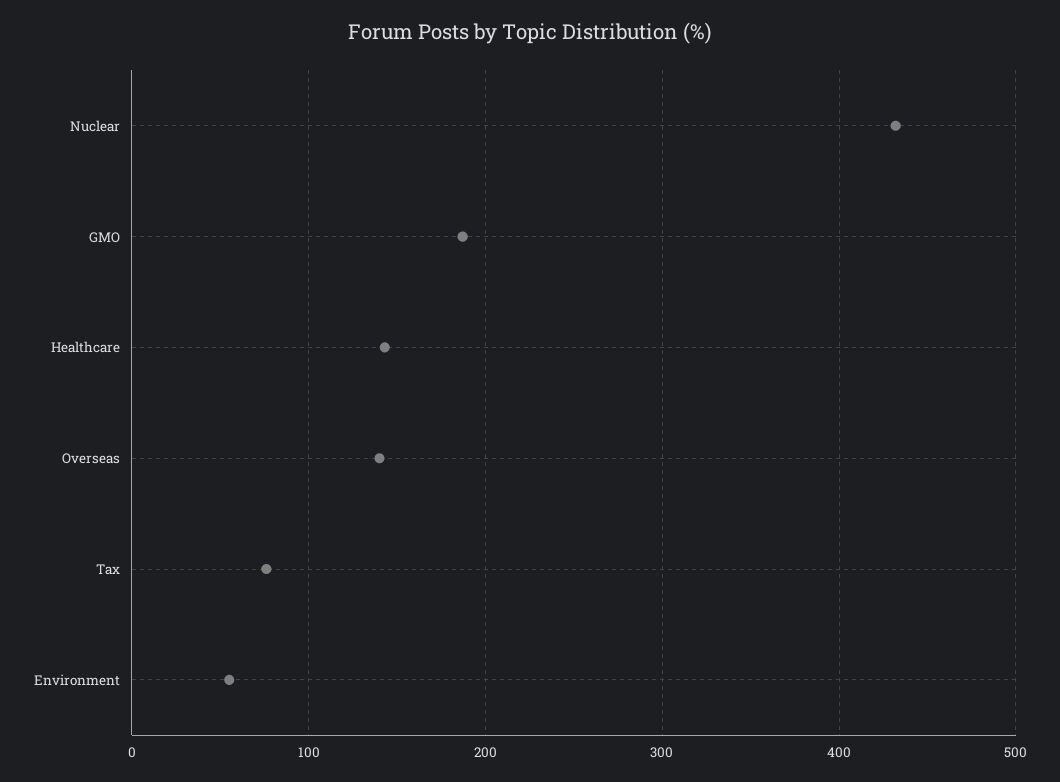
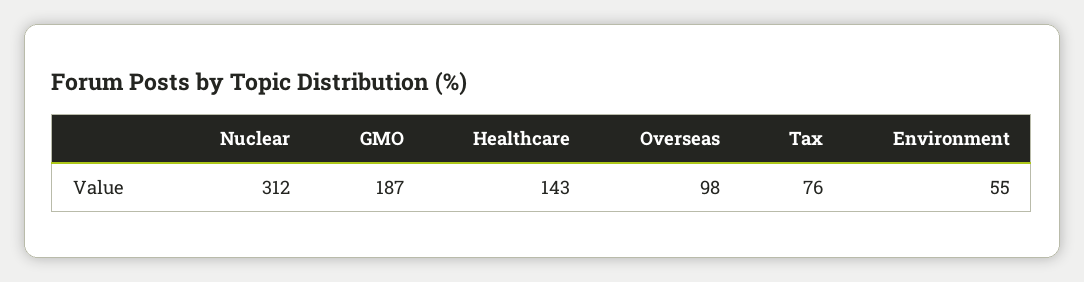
Nuclear: 430 -> 312
Overseas: 140 -> 98

